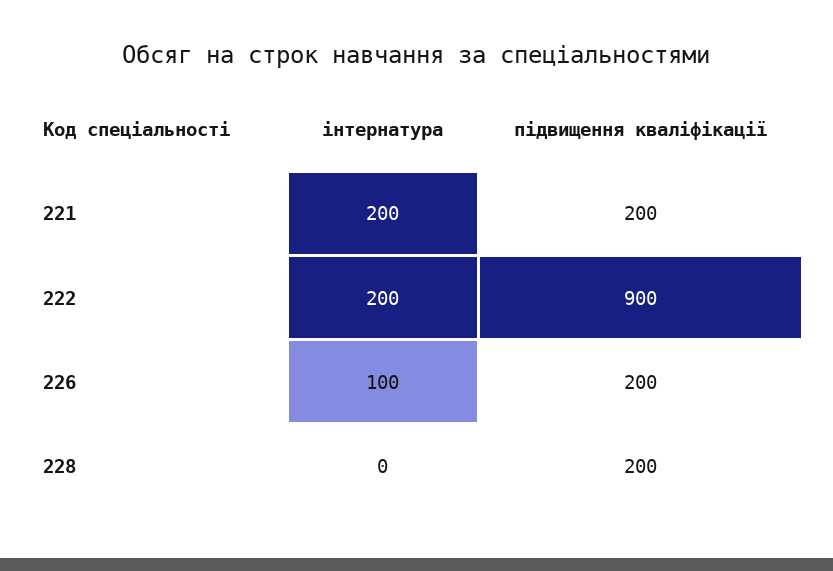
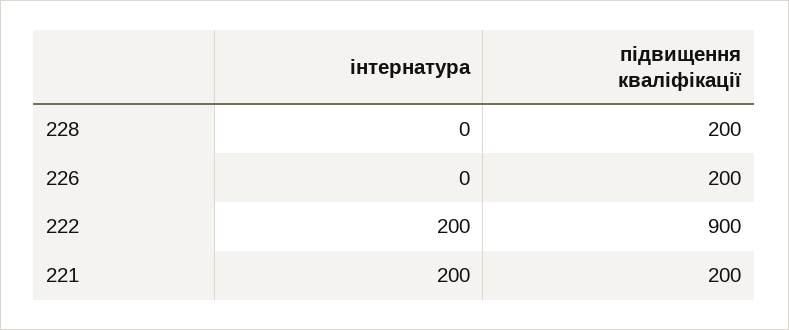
інтернатура, 226: 100 -> 0

